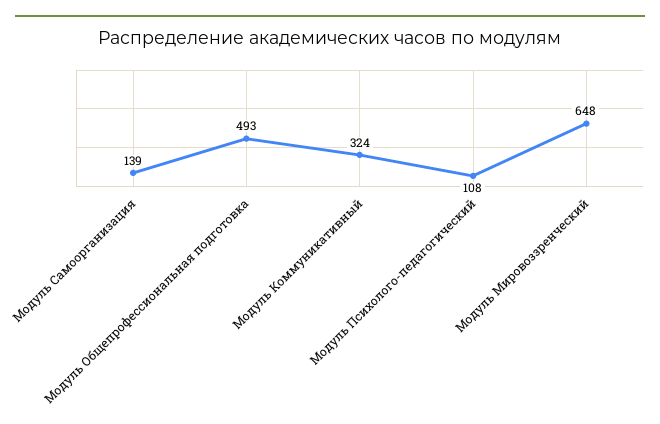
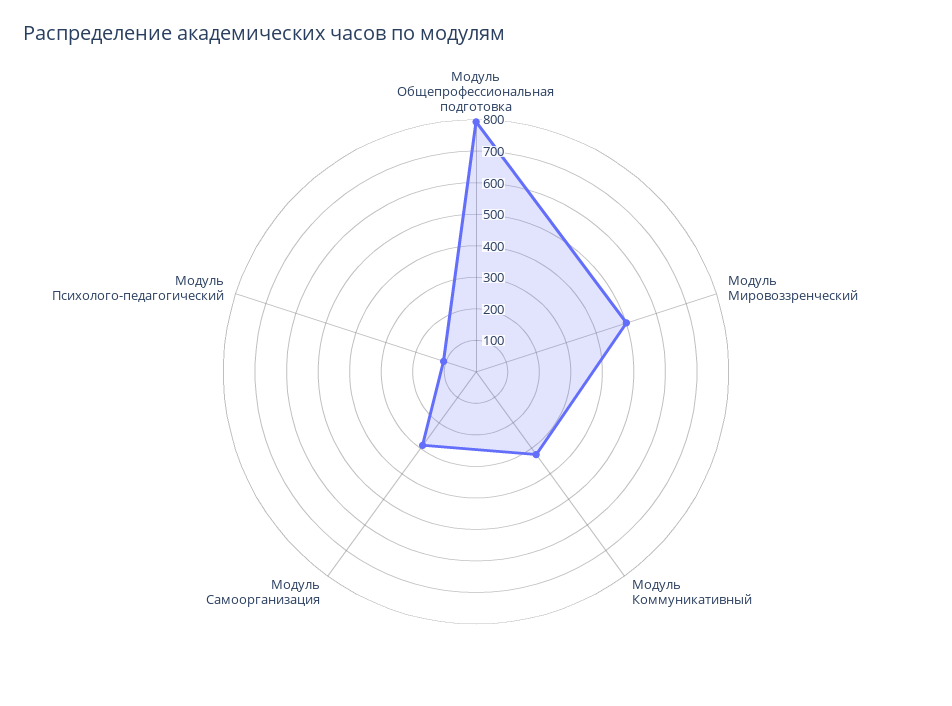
Модуль Самоорганизация: 139 -> 300
Модуль Общепрофессиональная подготовка: 493 -> 800
Модуль Мировоззренческий: 648 -> 500

